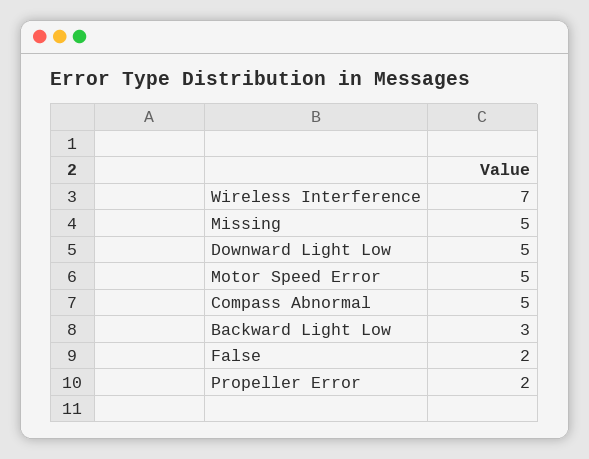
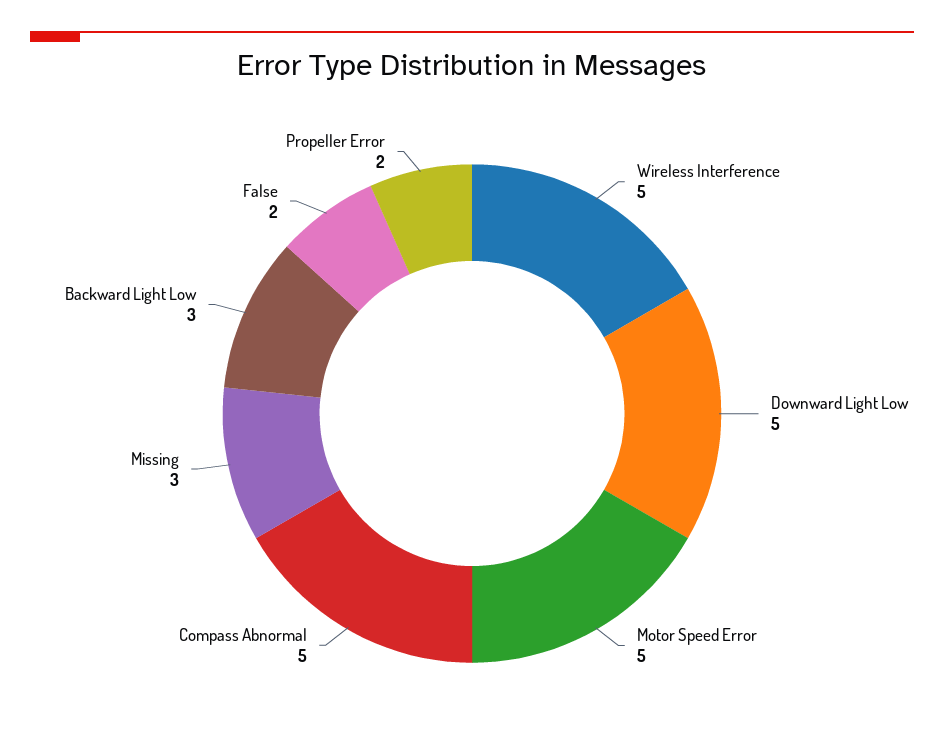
Wireless Interference: 7 -> 5
Missing: 5 -> 3

